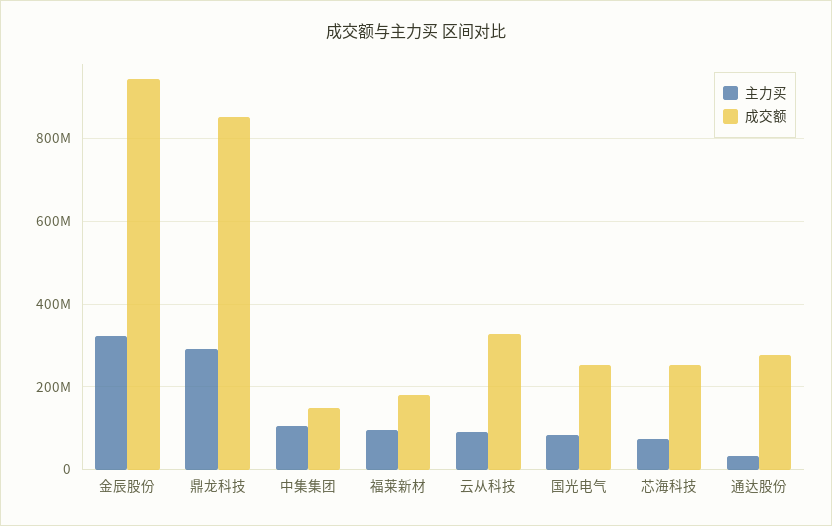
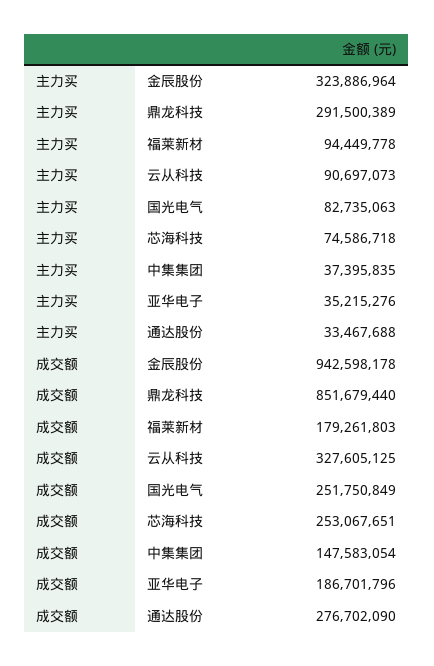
主力买, 中集集团: 100000000 -> 37395835
主力买, 亚华电子: none -> 35215276
成交额, 亚华电子: none -> 186701796

